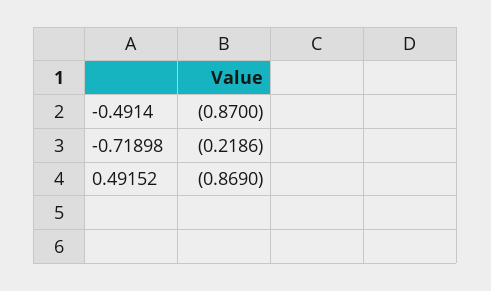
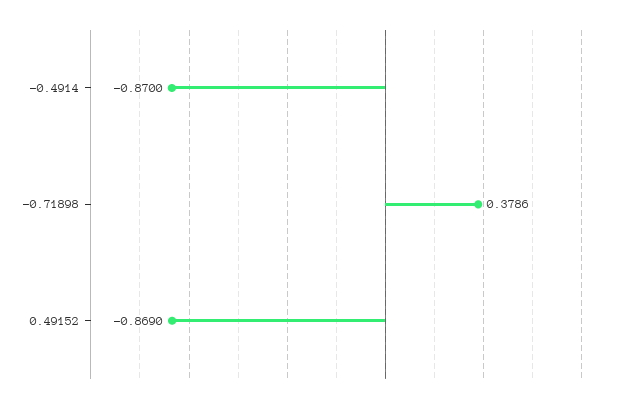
-0.71898: -0.2186 -> 0.3786

